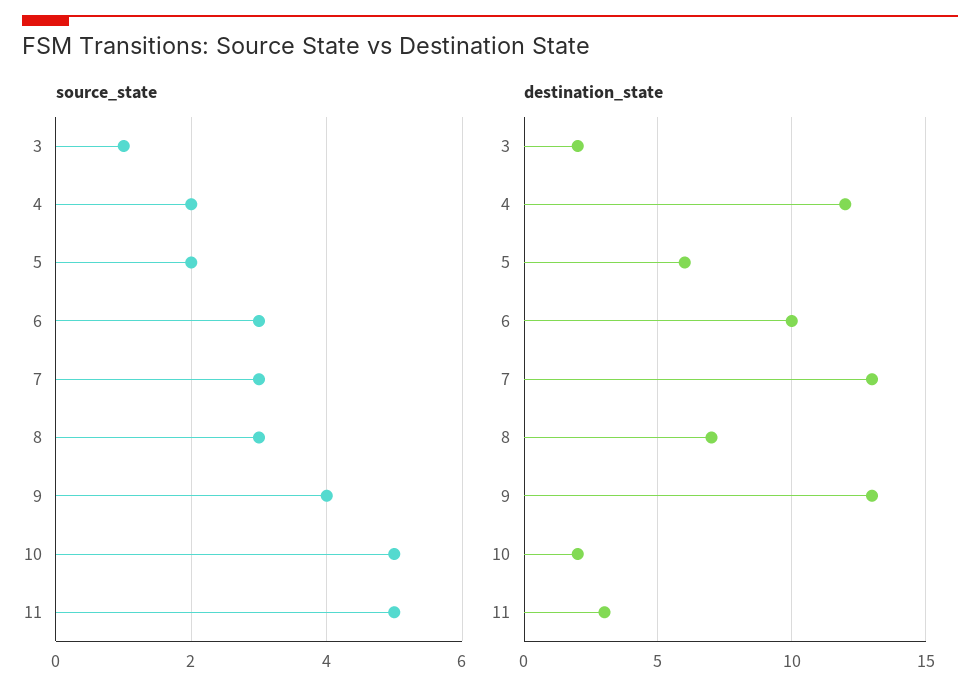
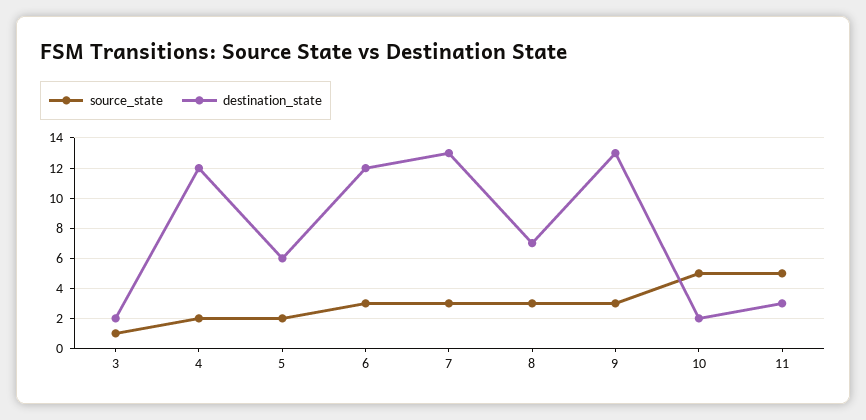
source_state, 9: 4 -> 3
destination_state, 6: 10 -> 12

